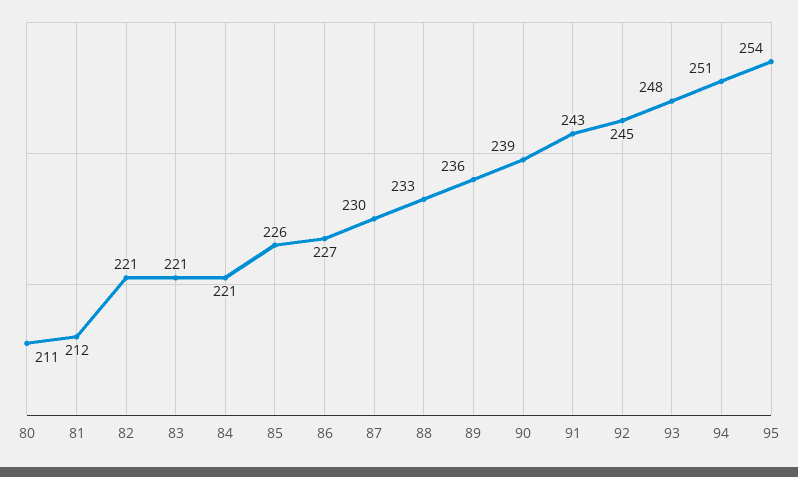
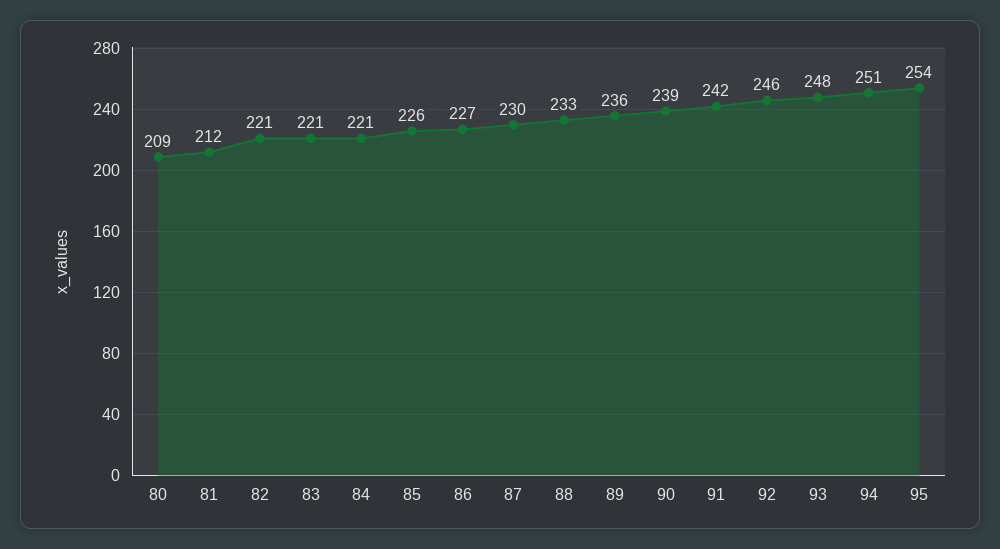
80: 211 -> 209
91: 243 -> 242
92: 245 -> 246

